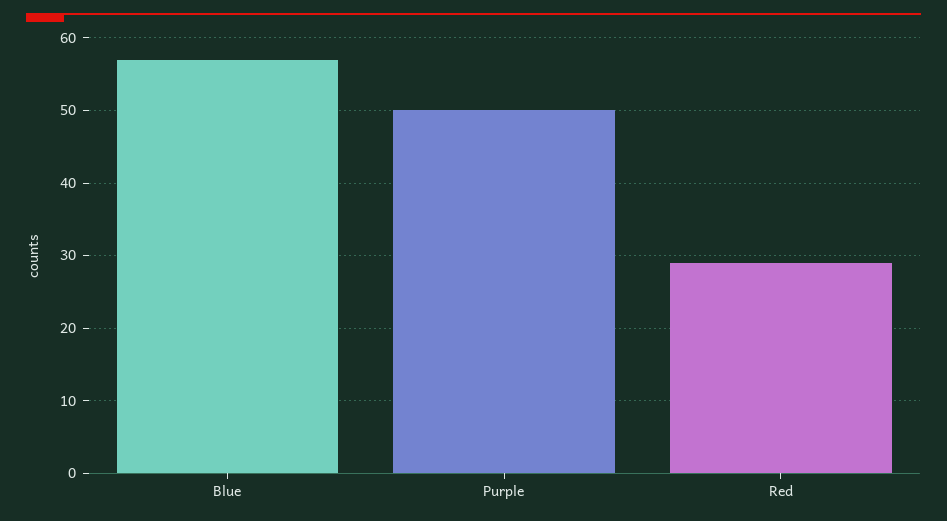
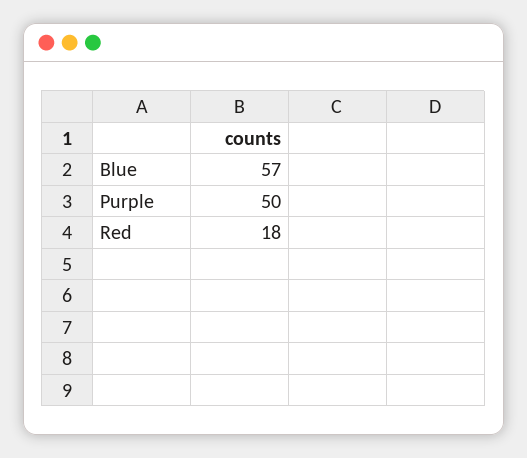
Red: 29 -> 18

